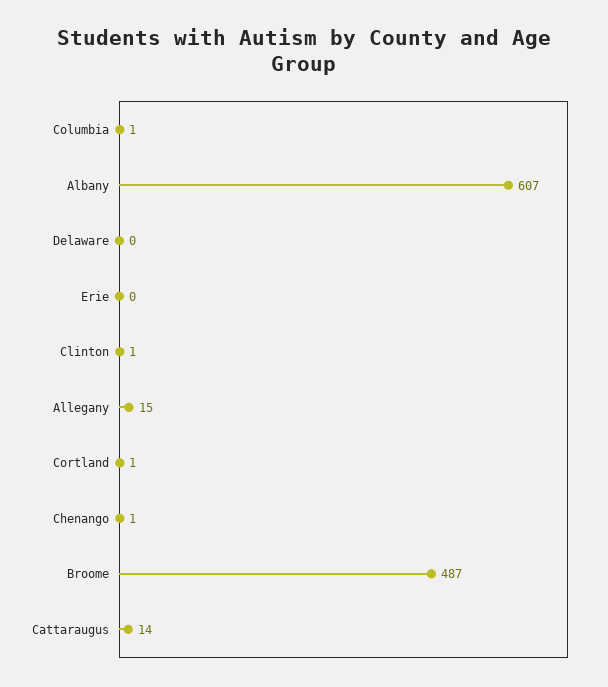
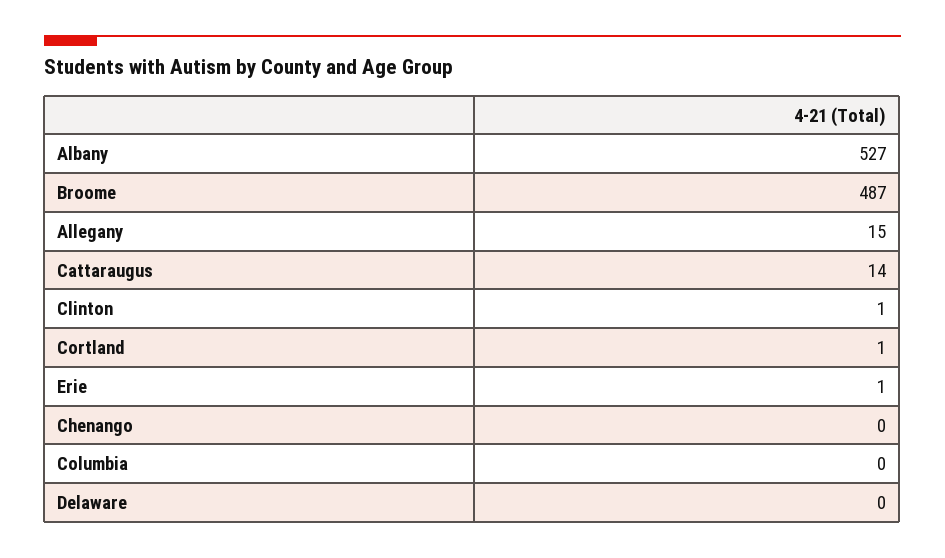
Columbia: 1 -> 0
Albany: 607 -> 527
Erie: 0 -> 1
Chenango: 1 -> 0

